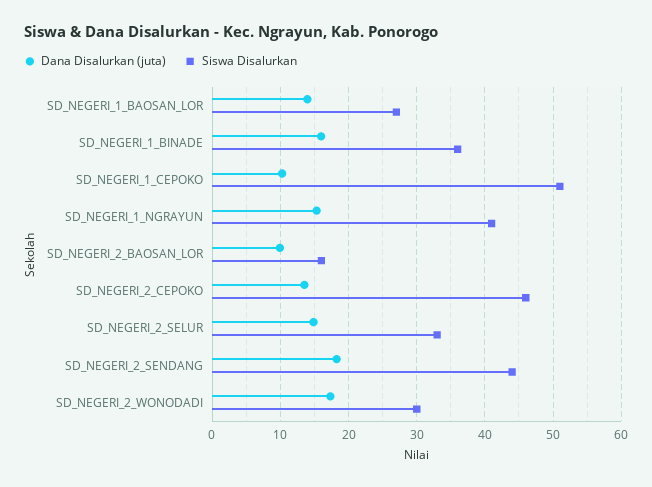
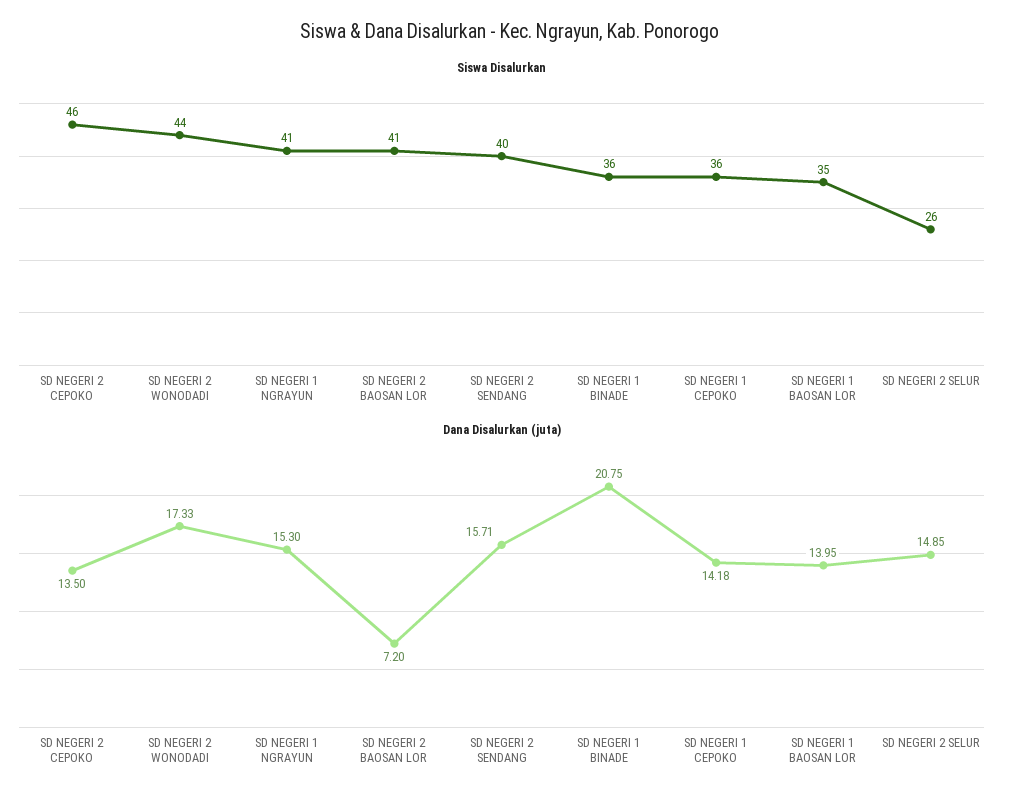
Siswa Disalurkan, SD_NEGERI_1_BAOSAN_LOR: 27 -> 35
Dana Disalurkan (juta), SD_NEGERI_1_BINADE: 16 -> 20.75
Dana Disalurkan (juta), SD_NEGERI_1_CEPOKO: 10 -> 14.18
Siswa Disalurkan, SD_NEGERI_1_CEPOKO: 51 -> 36
Dana Disalurkan (juta), SD_NEGERI_2_BAOSAN_LOR: 10 -> 7.2
Siswa Disalurkan, SD_NEGERI_2_BAOSAN_LOR: 16 -> 41
Siswa Disalurkan, SD_NEGERI_2_SELUR: 33 -> 26
Dana Disalurkan (juta), SD_NEGERI_2_SENDANG: 18 -> 15.71
Siswa Disalurkan, SD_NEGERI_2_SENDANG: 44 -> 40
Siswa Disalurkan, SD_NEGERI_2_WONODADI: 30 -> 44

